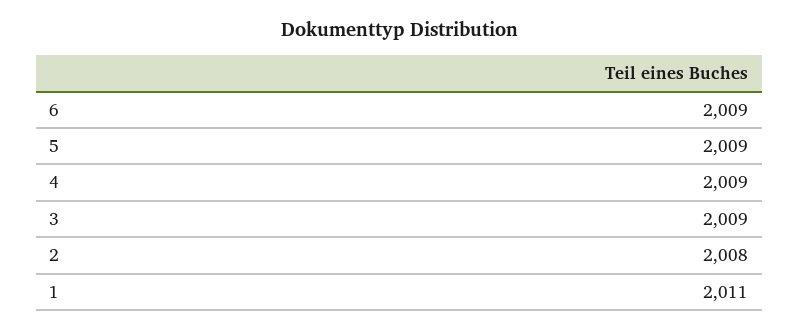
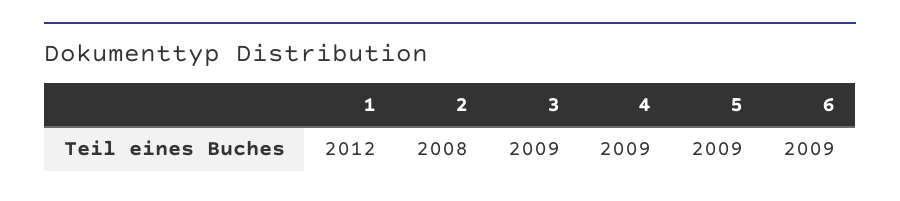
1: 2011 -> 2012

